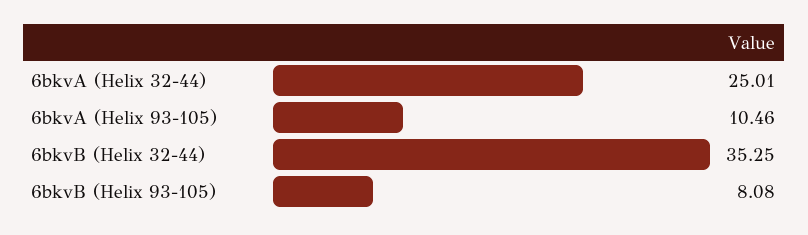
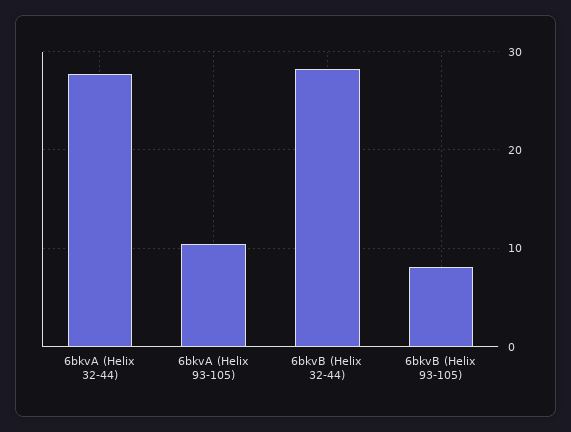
6bkvA (Helix 32-44): 25.01 -> 28
6bkvB (Helix 32-44): 35.25 -> 28

